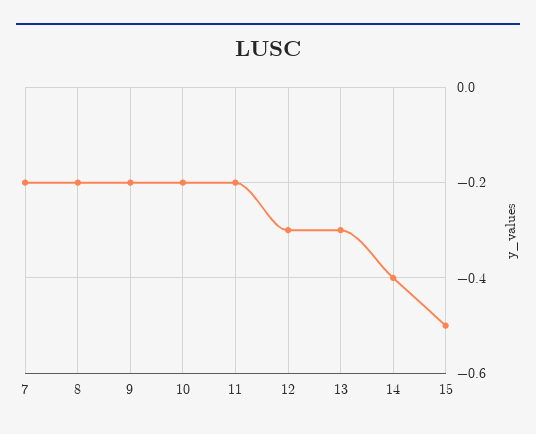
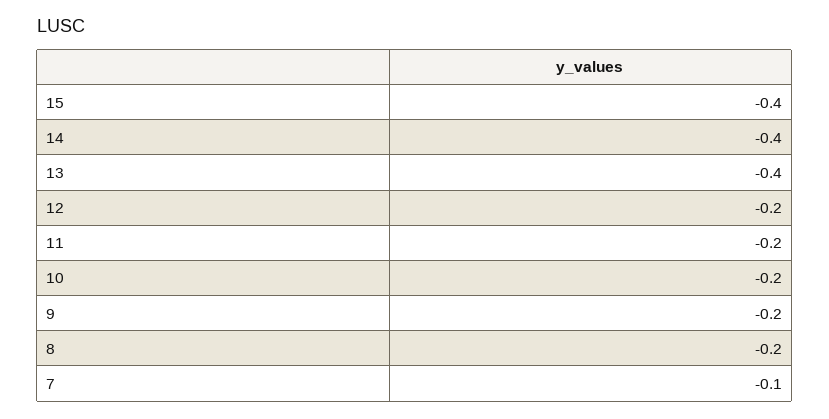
7: -0.2 -> -0.1
12: -0.3 -> -0.2
13: -0.3 -> -0.4
15: -0.5 -> -0.4

